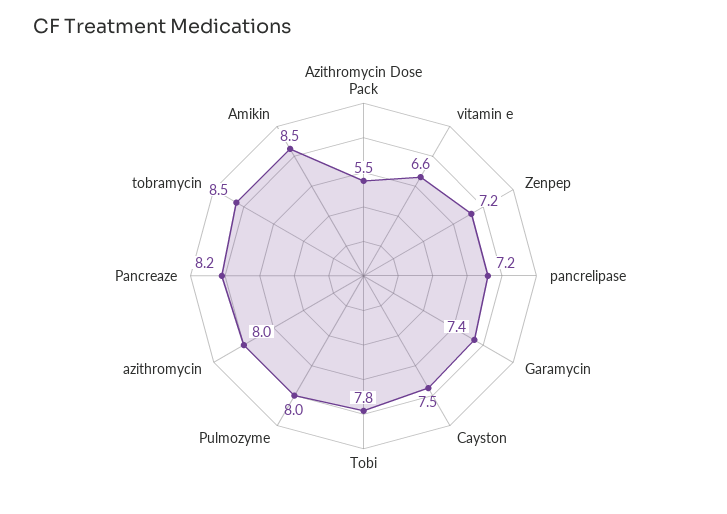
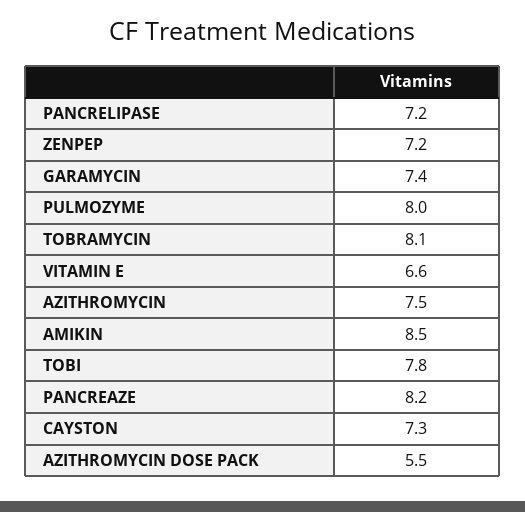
Cayston: 7.5 -> 7.3
azithromycin: 8 -> 7.5
tobramycin: 8.5 -> 8.1

